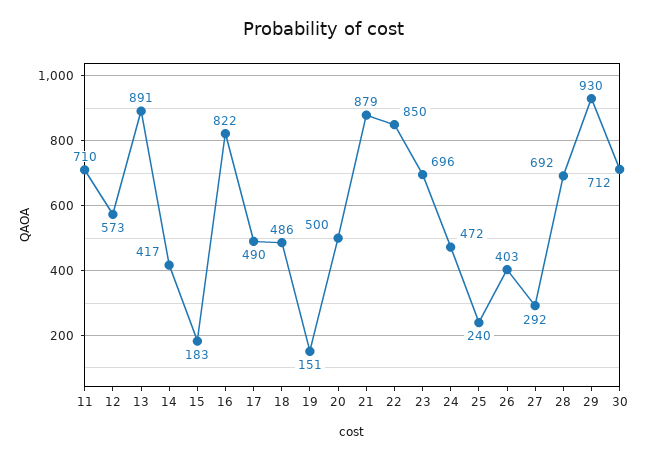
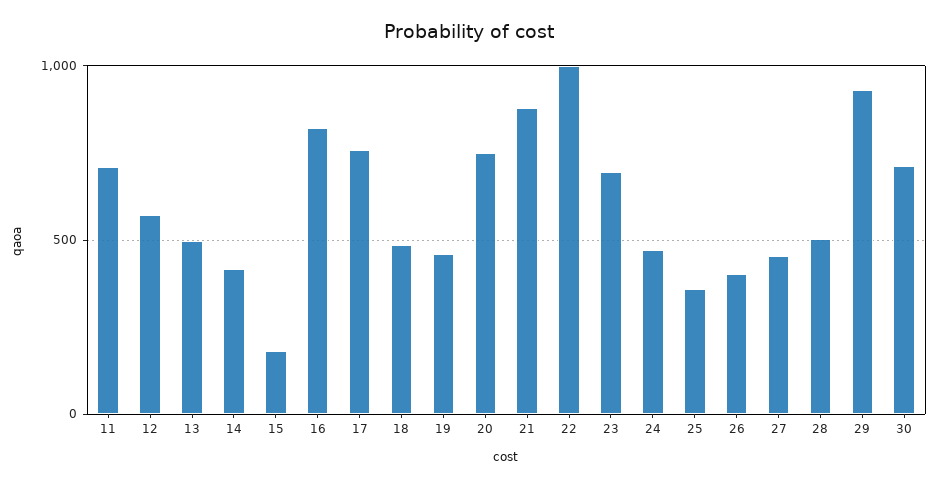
13: 891 -> 500
17: 490 -> 750
19: 151 -> 450
20: 500 -> 750
22: 850 -> 1000
25: 240 -> 350
27: 292 -> 450
28: 692 -> 500

